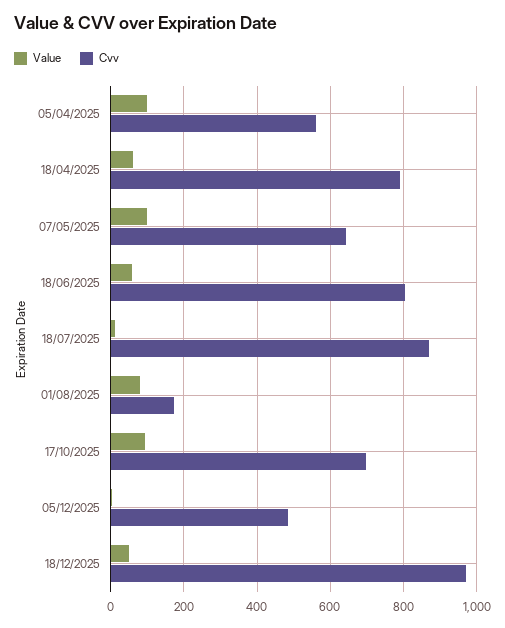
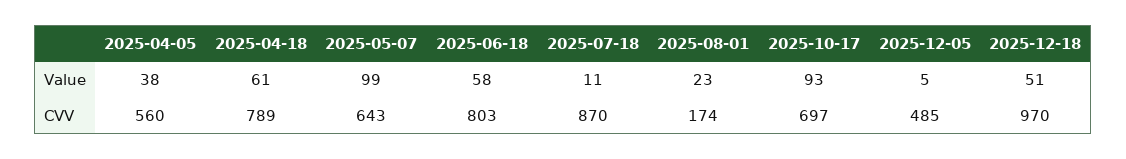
Value, 05/04/2025: 100 -> 38
Value, 01/08/2025: 80 -> 23

